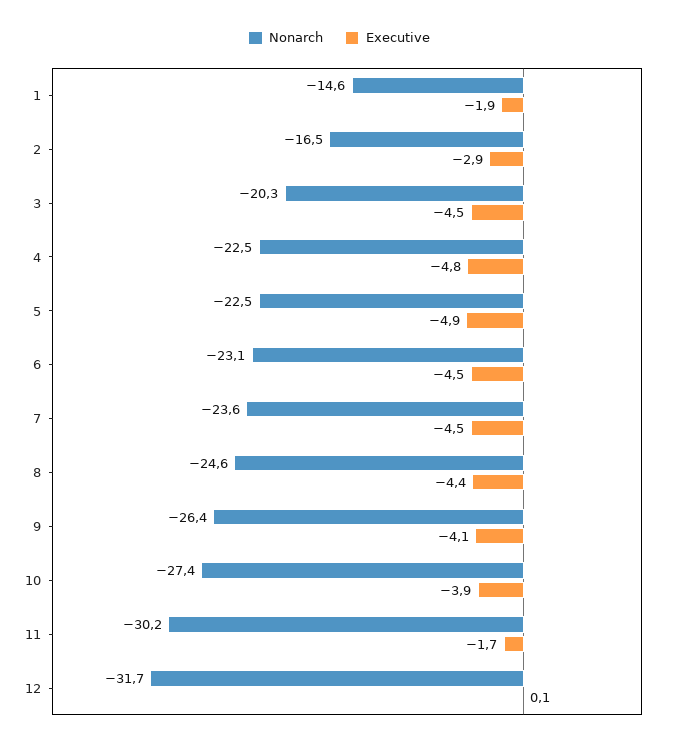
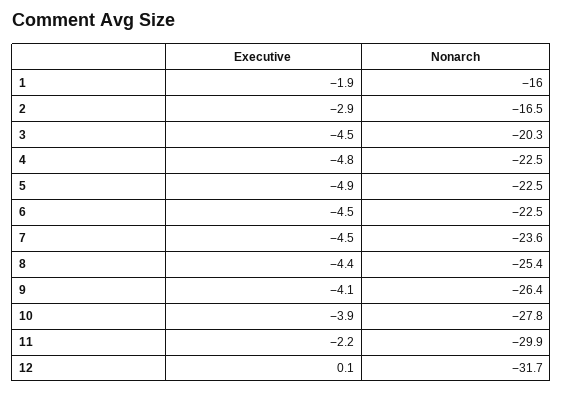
Nonarch, 1: -14.6 -> -16
Nonarch, 6: -23.1 -> -22.5
Nonarch, 8: -24.6 -> -25.4
Nonarch, 10: -27.4 -> -27.8
Nonarch, 11: -30.2 -> -29.9
Executive, 11: -1.7 -> -2.2

